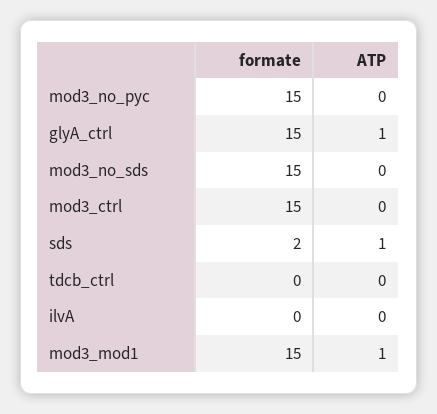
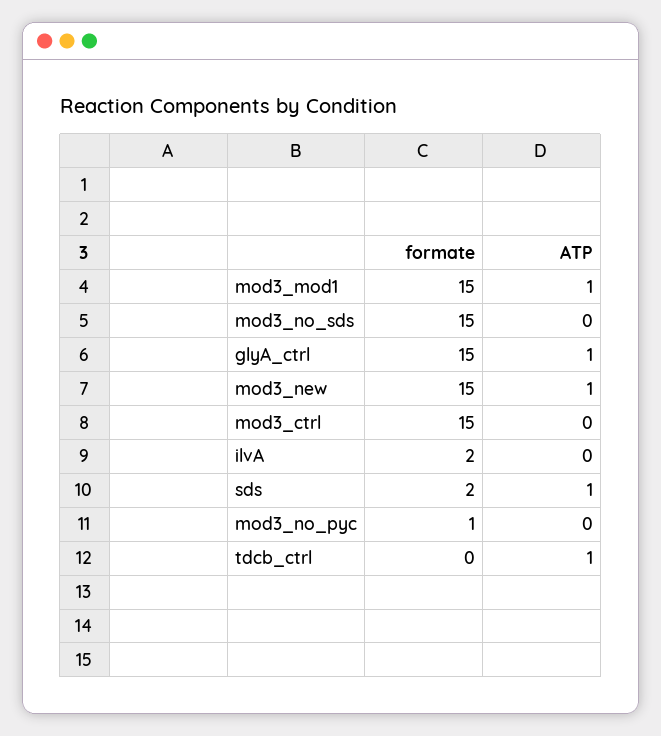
formate, mod3_no_pyc: 15 -> 1
ATP, tdcb_ctrl: 0 -> 1
formate, ilvA: 0 -> 2
formate, mod3_new: none -> 15
ATP, mod3_new: none -> 1

